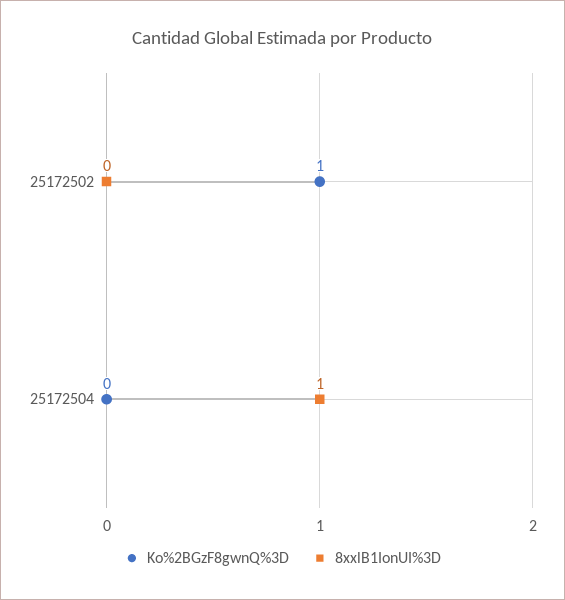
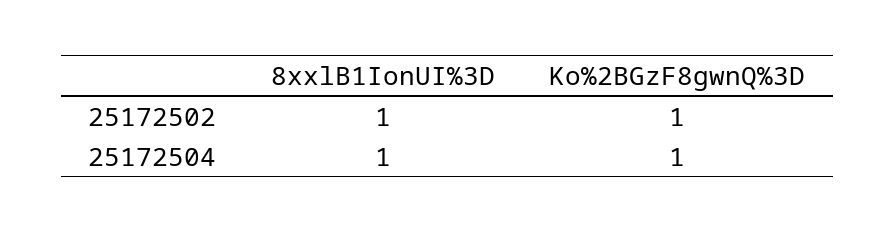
8xxlB1IonUI%3D, 25172502: 0 -> 1
Ko%2BGzF8gwnQ%3D, 25172504: 0 -> 1

